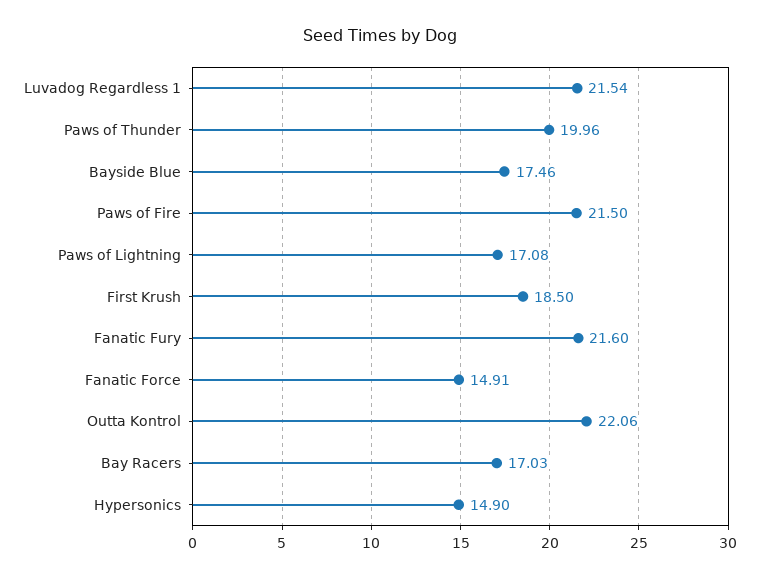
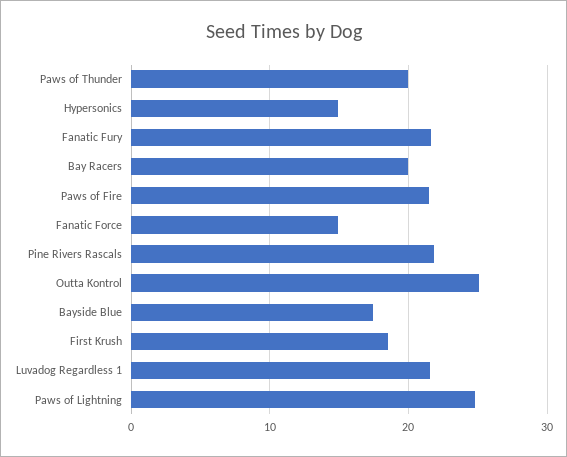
Paws of Lightning: 17.08 -> 25
Outta Kontrol: 22.06 -> 25
Bay Racers: 17.03 -> 20
Pine Rivers Rascals: none -> 22

